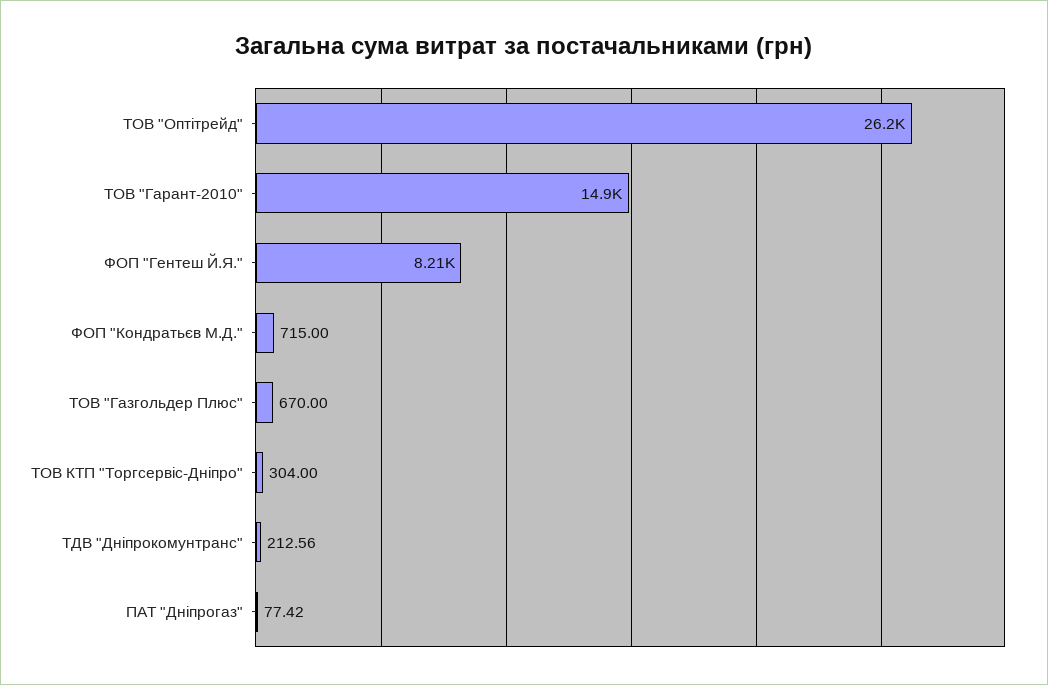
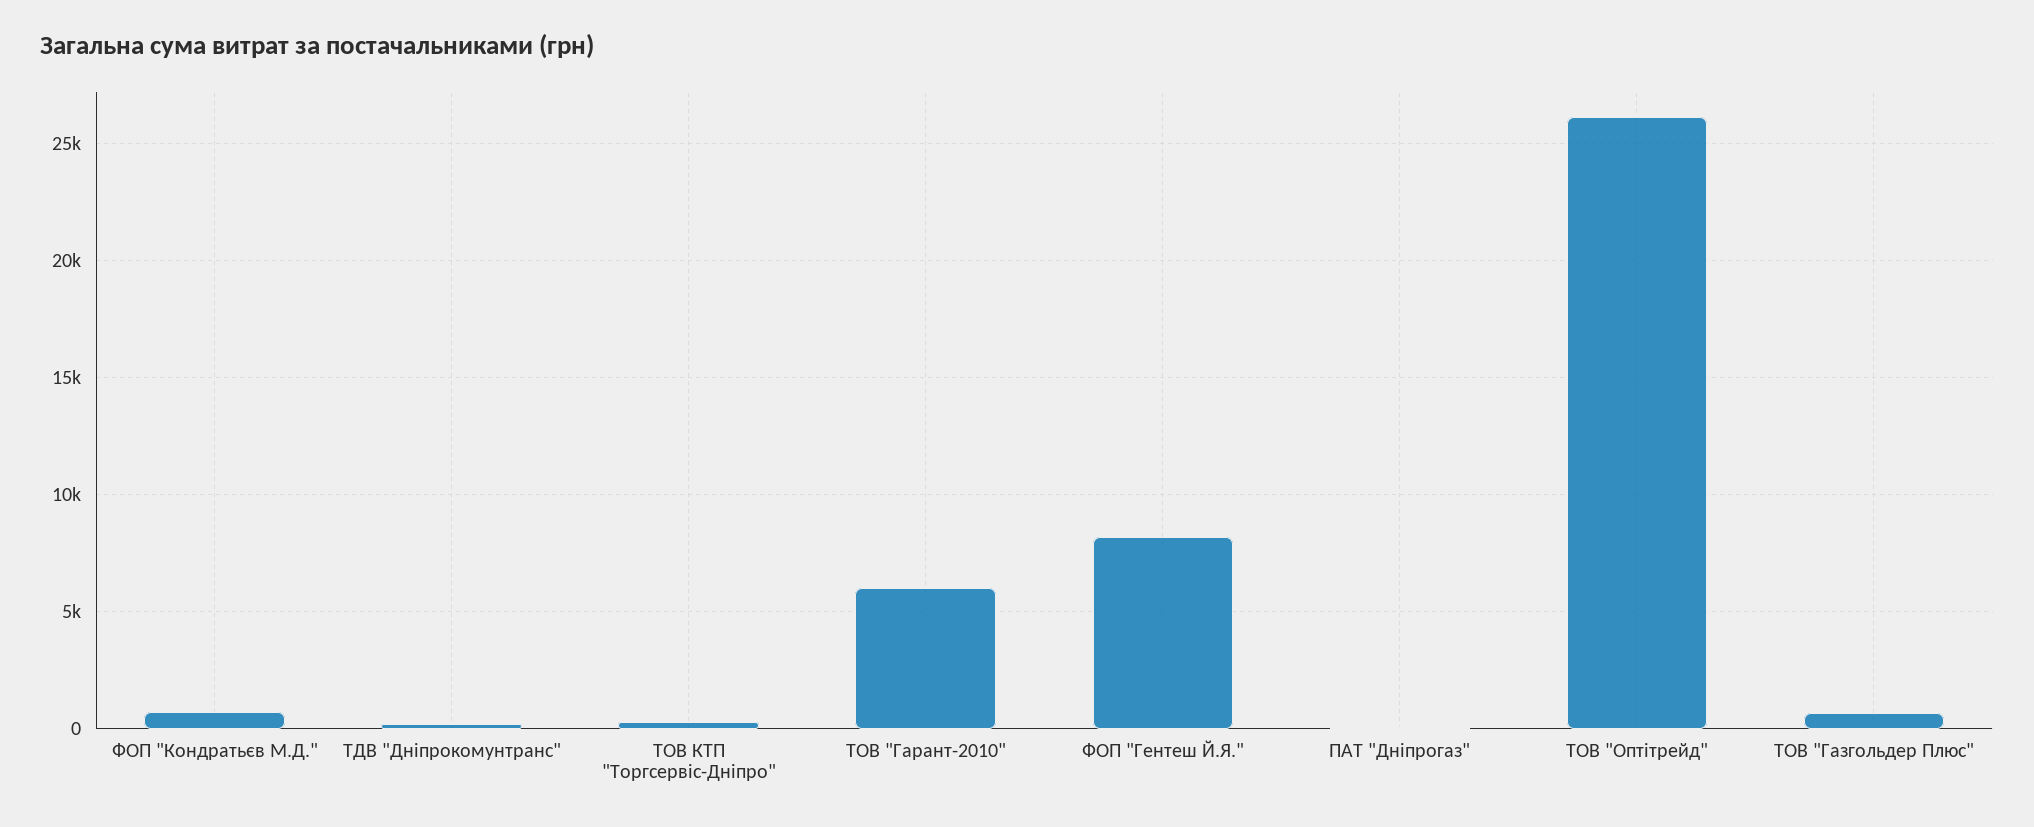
ТОВ "Гарант-2010": 14900 -> 6000

